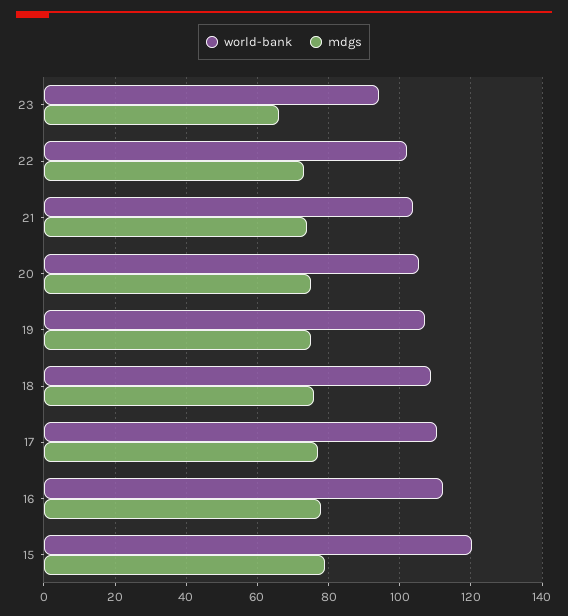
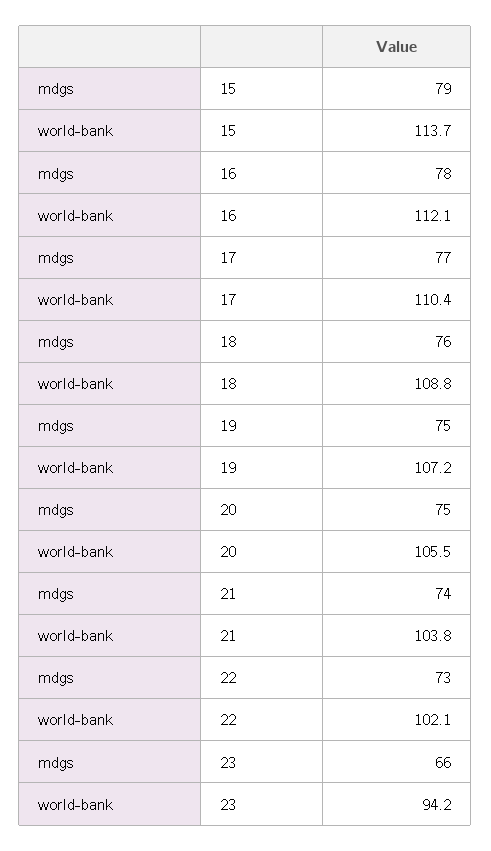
world-bank, 15: 120 -> 113.7

